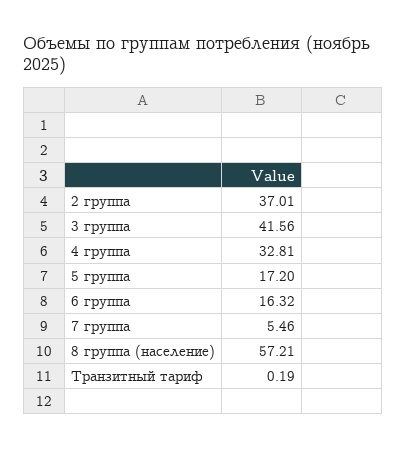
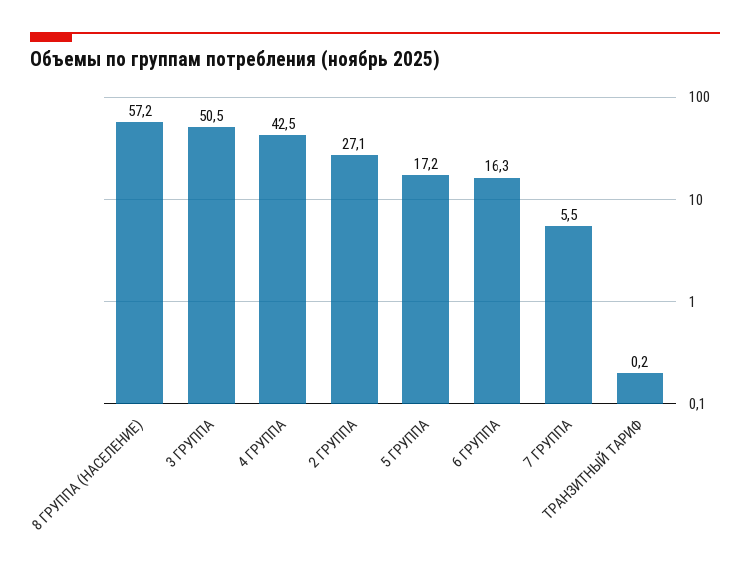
2 группа: 37.01 -> 27.1
3 группа: 41.56 -> 50.5
4 группа: 32.81 -> 42.5

